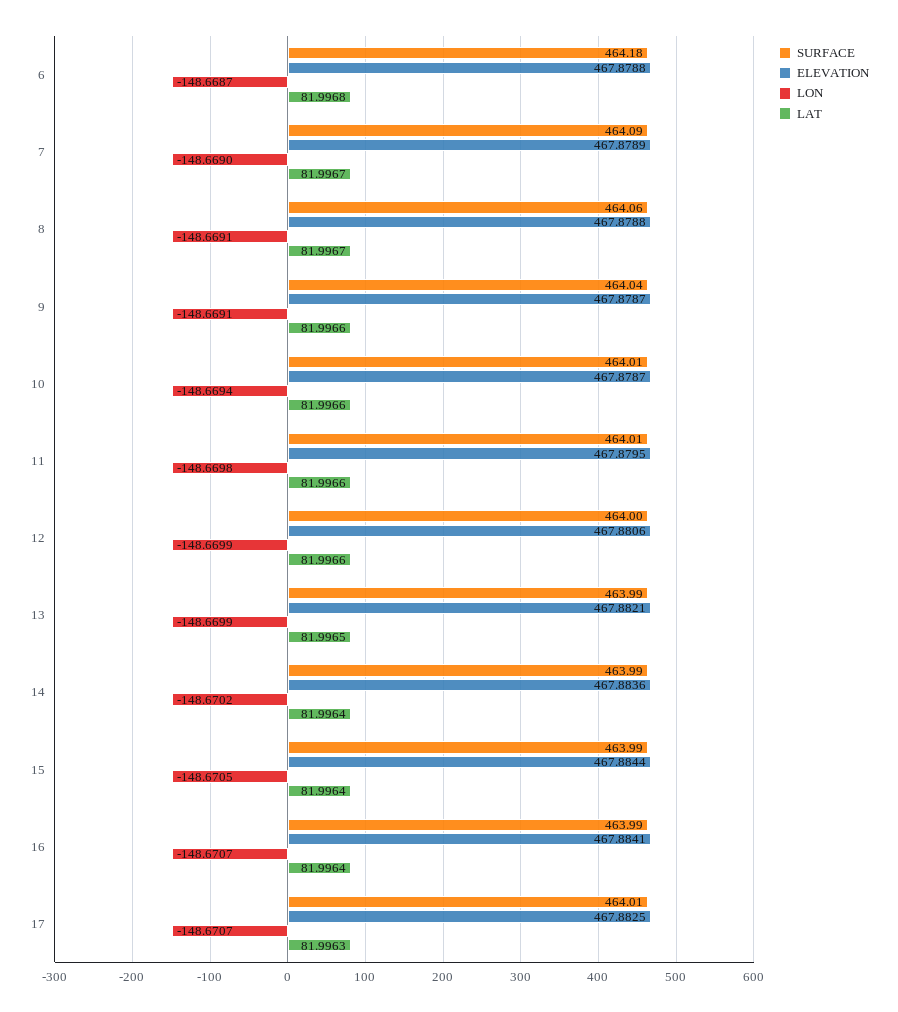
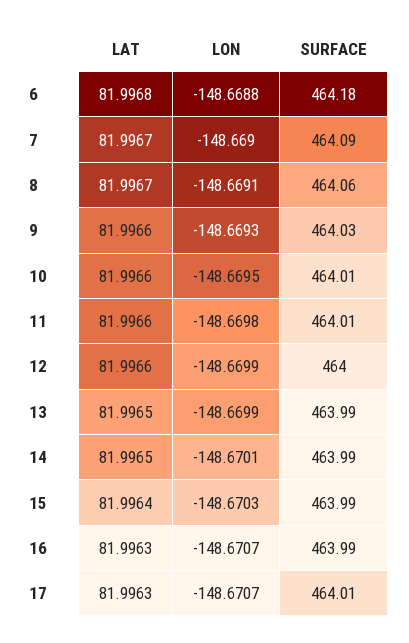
ELEVATION, 6: 467.8788 -> none
LON, 6: -148.6687 -> -148.6688
ELEVATION, 7: 467.8789 -> none
ELEVATION, 8: 467.8788 -> none
SURFACE, 9: 464.04 -> 464.03
ELEVATION, 9: 467.8787 -> none
LON, 9: -148.6691 -> -148.6693
ELEVATION, 10: 467.8787 -> none
LON, 10: -148.6694 -> -148.6695
ELEVATION, 11: 467.8795 -> none
ELEVATION, 12: 467.8806 -> none
ELEVATION, 13: 467.8821 -> none
ELEVATION, 14: 467.8836 -> none
LON, 14: -148.6702 -> -148.6701
LAT, 14: 81.9964 -> 81.9965
ELEVATION, 15: 467.8844 -> none
LON, 15: -148.6705 -> -148.6703
ELEVATION, 16: 467.8841 -> none
LAT, 16: 81.9964 -> 81.9963
ELEVATION, 17: 467.8825 -> none

